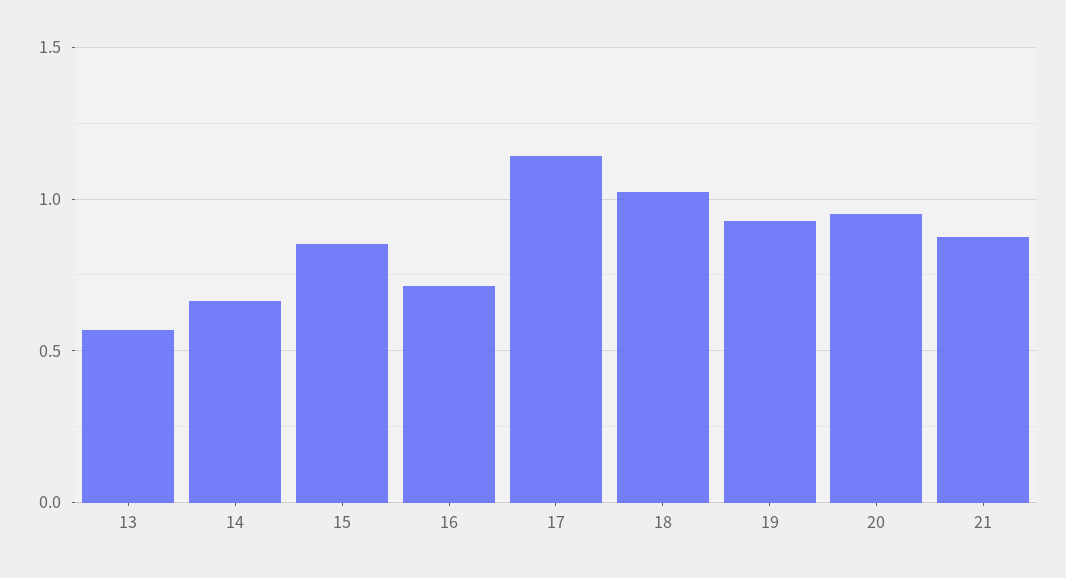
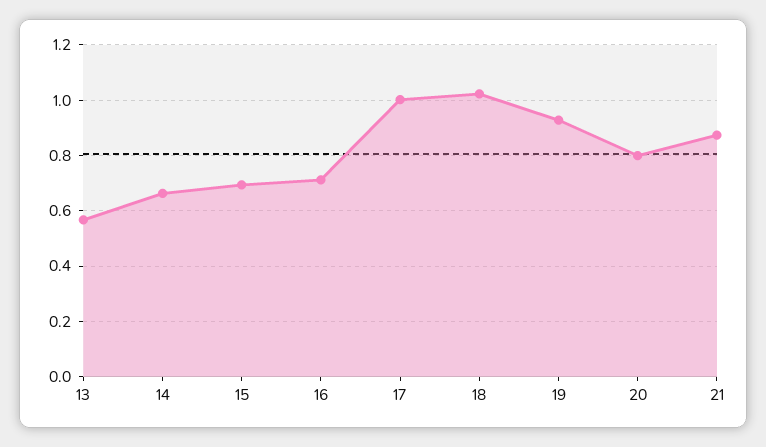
15: 0.85 -> 0.7
17: 1.15 -> 1
20: 0.95 -> 0.8

